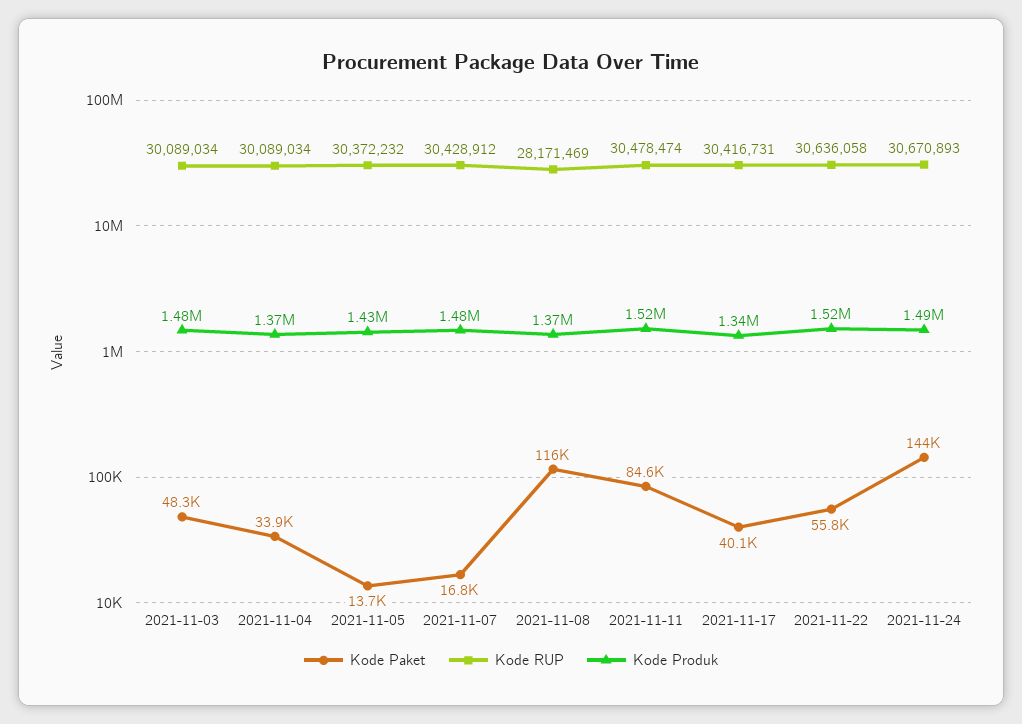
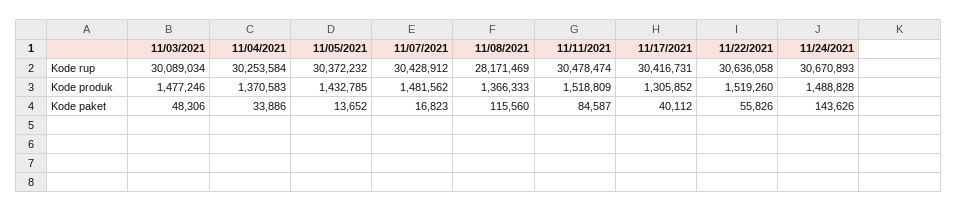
Kode RUP, 2021-11-04: 30089034 -> 30253584
Kode Produk, 2021-11-17: 1340000 -> 1305852

